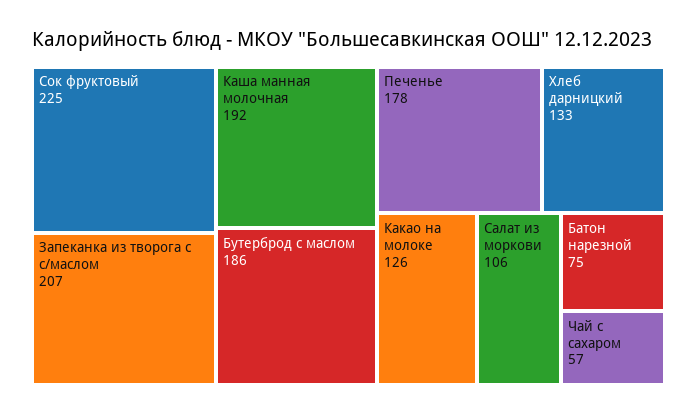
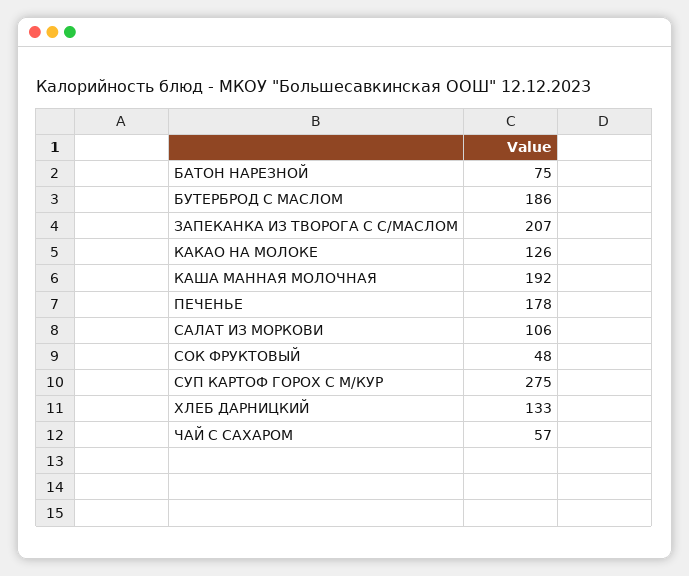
Сок фруктовый: 225 -> 48
СУП КАРТОФ ГОРОХ С М/КУР: none -> 275

